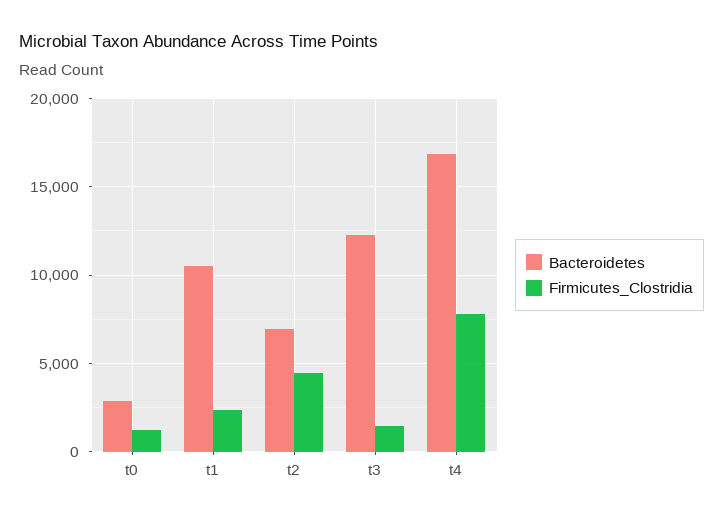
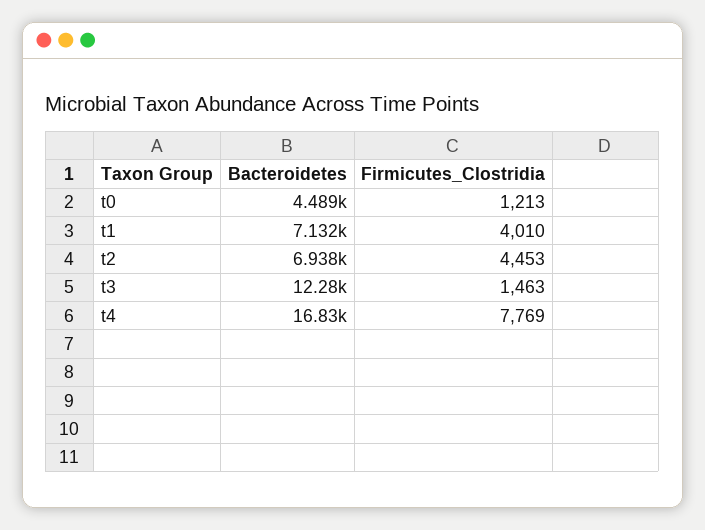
Bacteroidetes, t0: 3000 -> 4489
Bacteroidetes, t1: 10500 -> 7132
Firmicutes_Clostridia, t1: 2500 -> 4010

